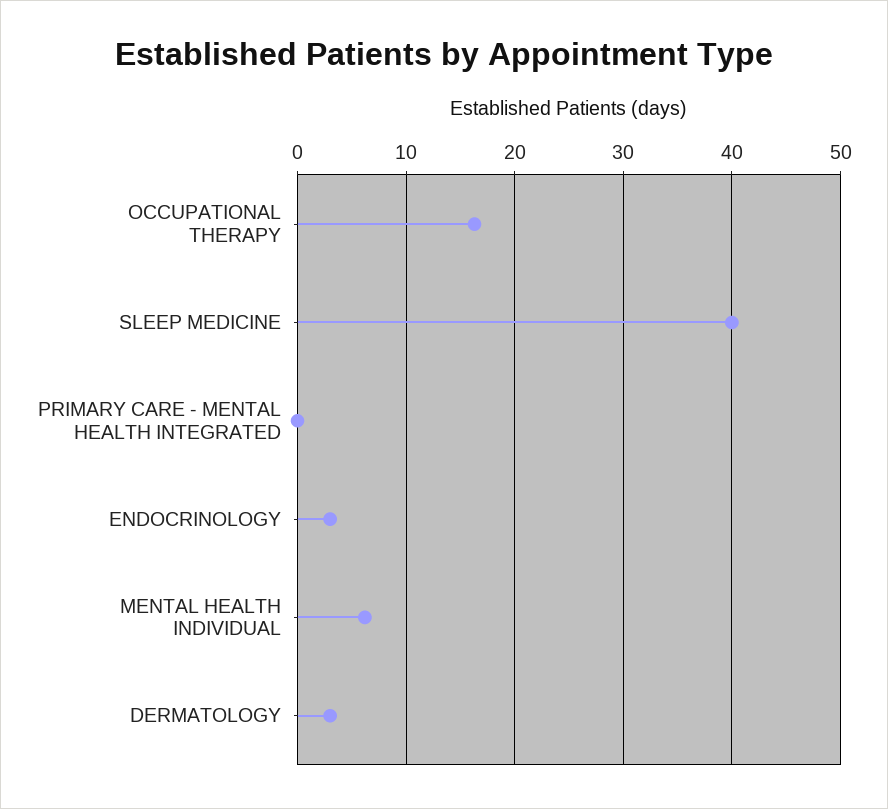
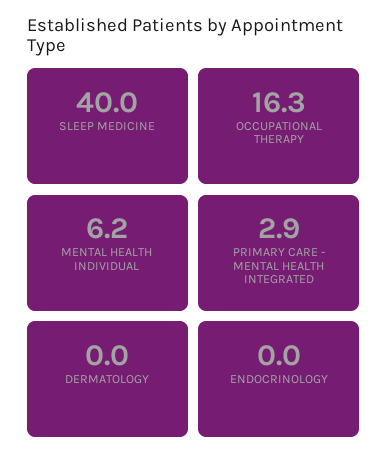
PRIMARY CARE - MENTAL HEALTH INTEGRATED: 0 -> 2.9
ENDOCRINOLOGY: 3 -> 0
DERMATOLOGY: 3 -> 0

